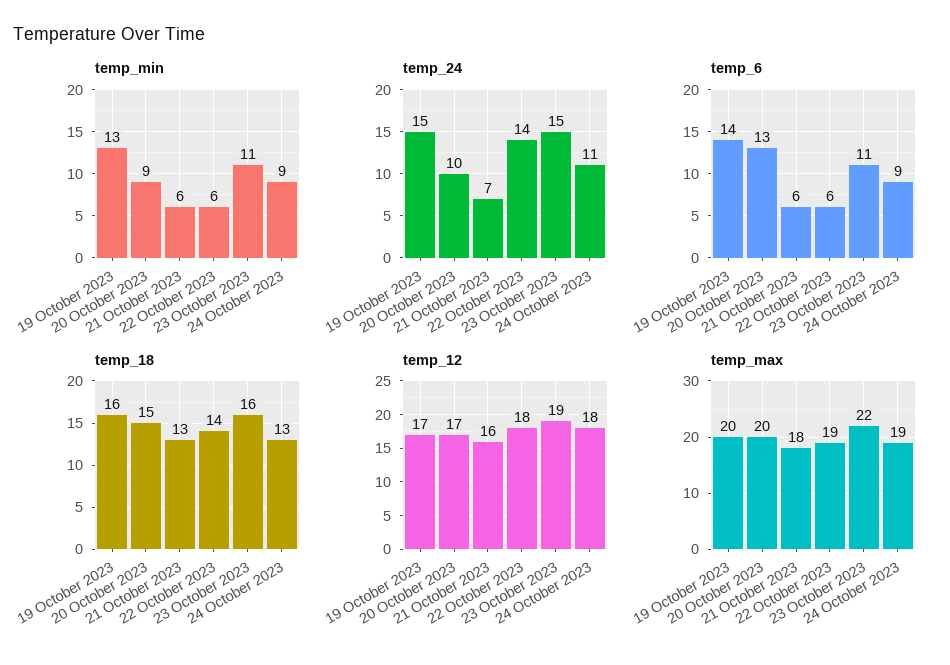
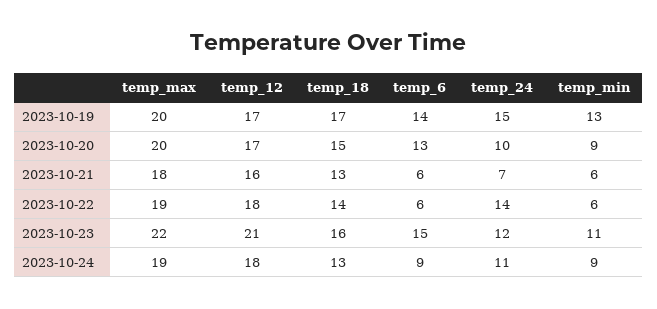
temp_24, 23 October 2023: 15 -> 12
temp_6, 23 October 2023: 11 -> 15
temp_18, 19 October 2023: 16 -> 17
temp_12, 23 October 2023: 19 -> 21

